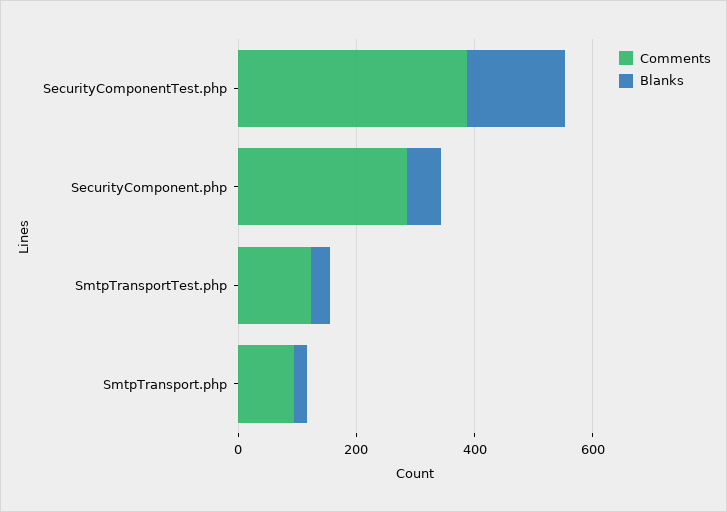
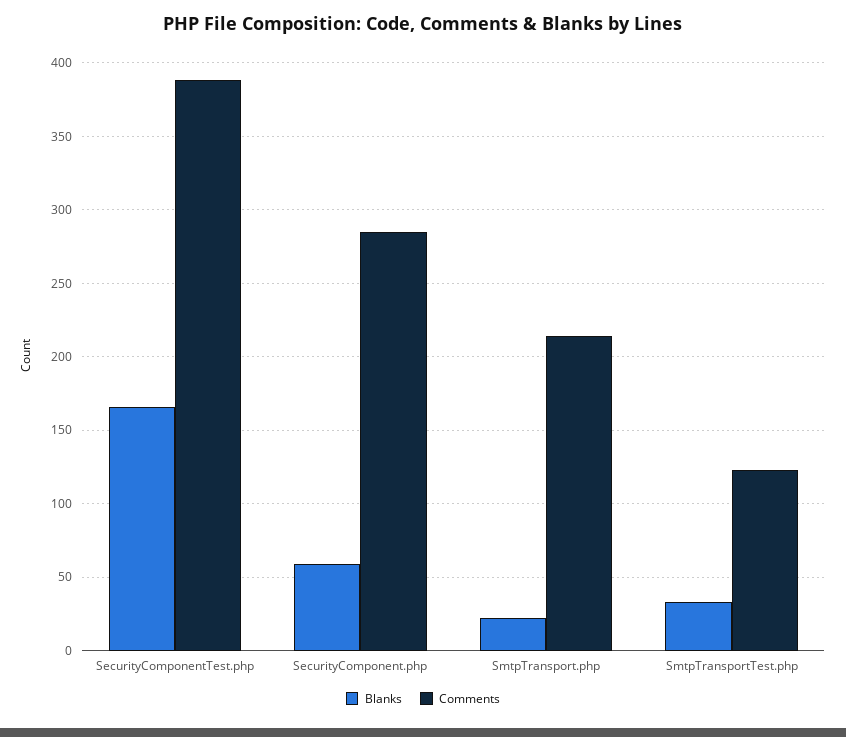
Comments, SmtpTransport.php: 100 -> 215

